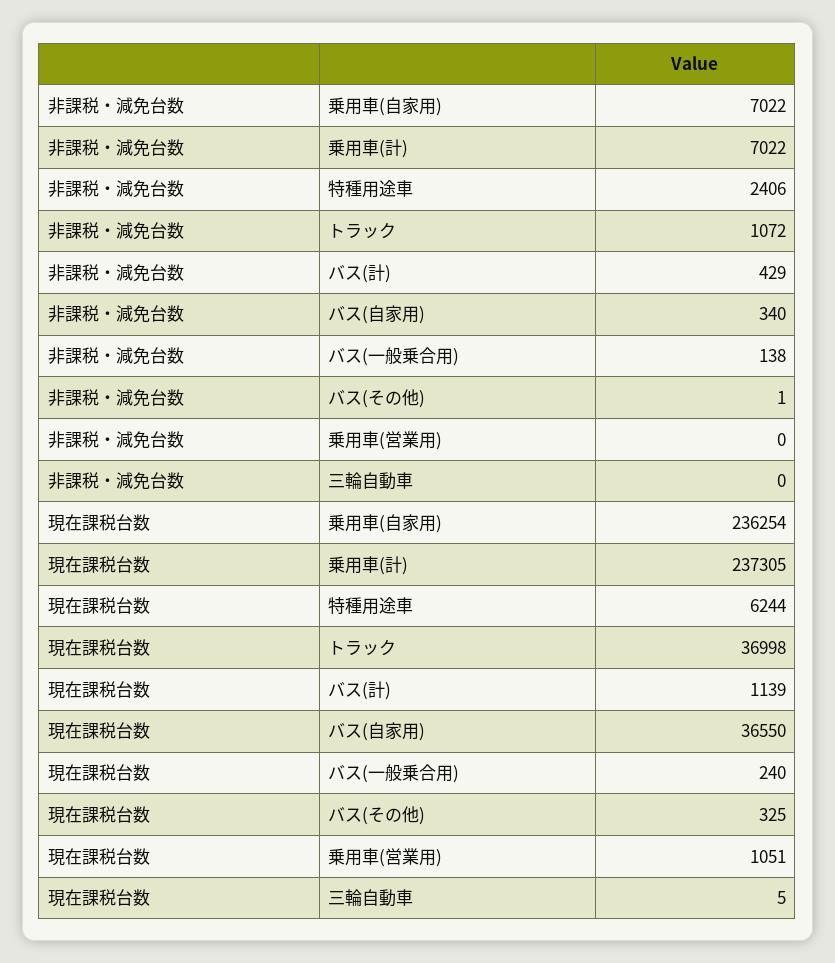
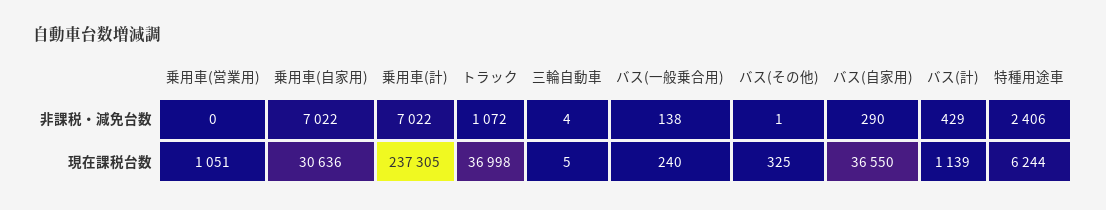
非課税・減免台数, バス(自家用): 340 -> 290
非課税・減免台数, 三輪自動車: 0 -> 4
現在課税台数, 乗用車(自家用): 236254 -> 30636

